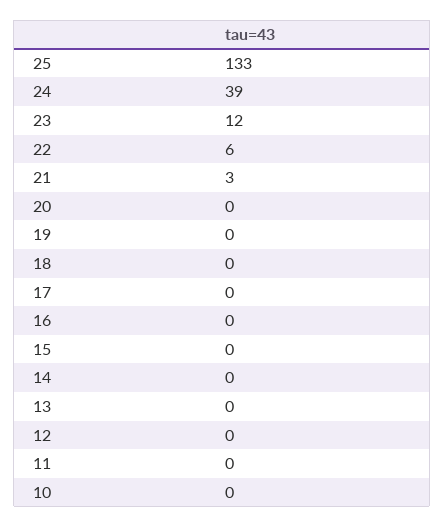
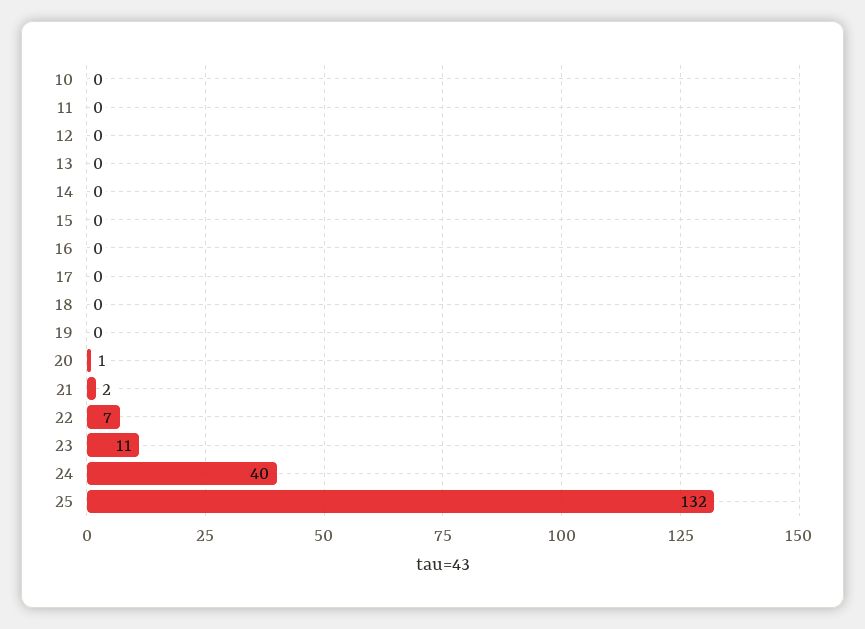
25: 133 -> 132
24: 39 -> 40
23: 12 -> 11
22: 6 -> 7
21: 3 -> 2
20: 0 -> 1

